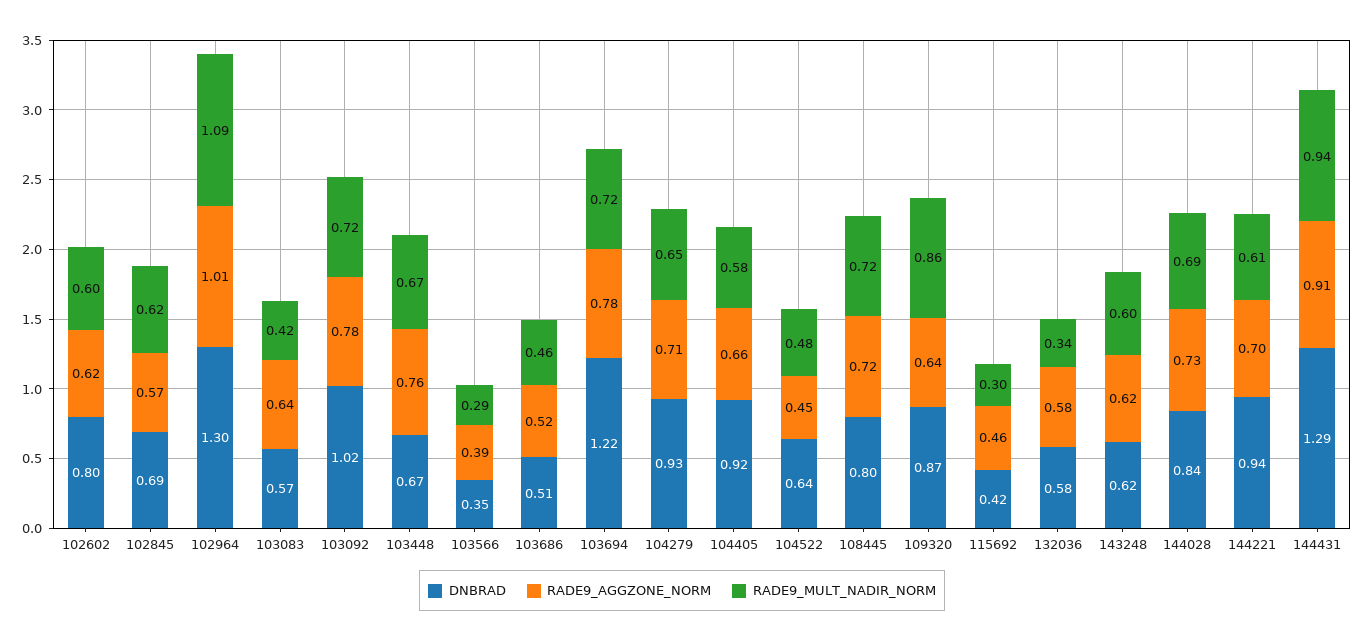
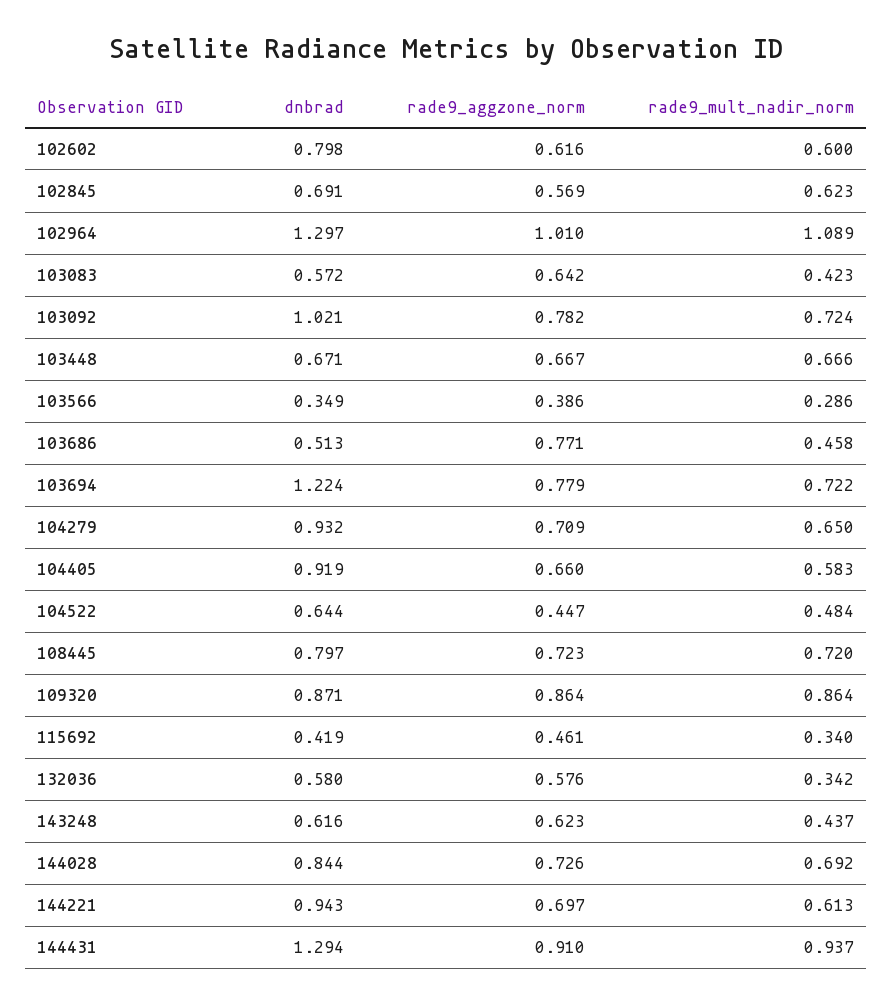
RADE9_AGGZONE_NORM, 103448: 0.76 -> 0.667
RADE9_AGGZONE_NORM, 103686: 0.52 -> 0.771
RADE9_AGGZONE_NORM, 109320: 0.64 -> 0.864
RADE9_MULT_NADIR_NORM, 115692: 0.3 -> 0.34
RADE9_MULT_NADIR_NORM, 143248: 0.6 -> 0.437

